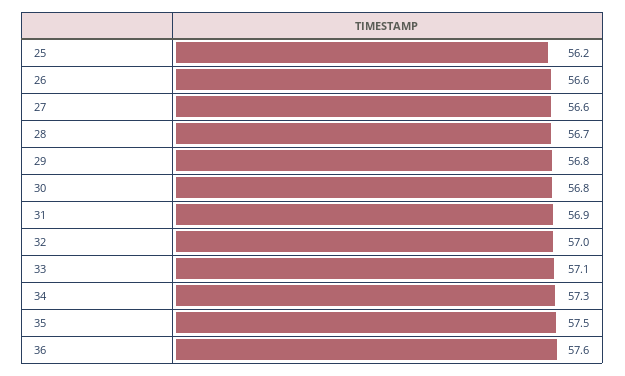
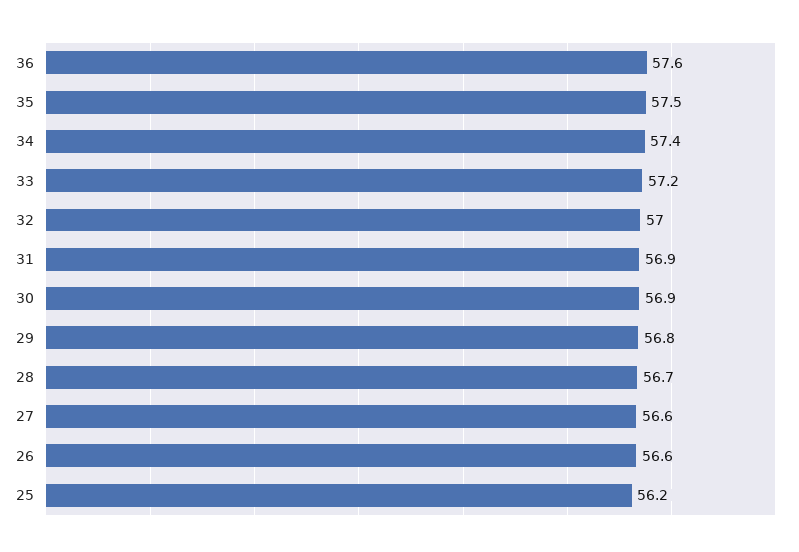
30: 56.8 -> 56.9
33: 57.1 -> 57.2
34: 57.3 -> 57.4

